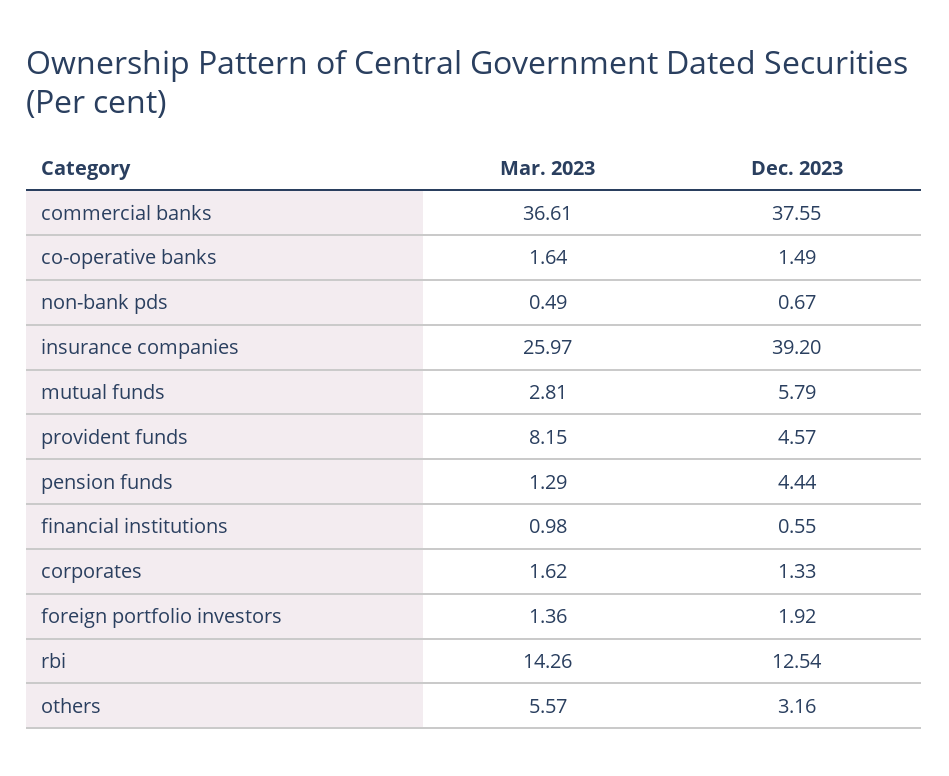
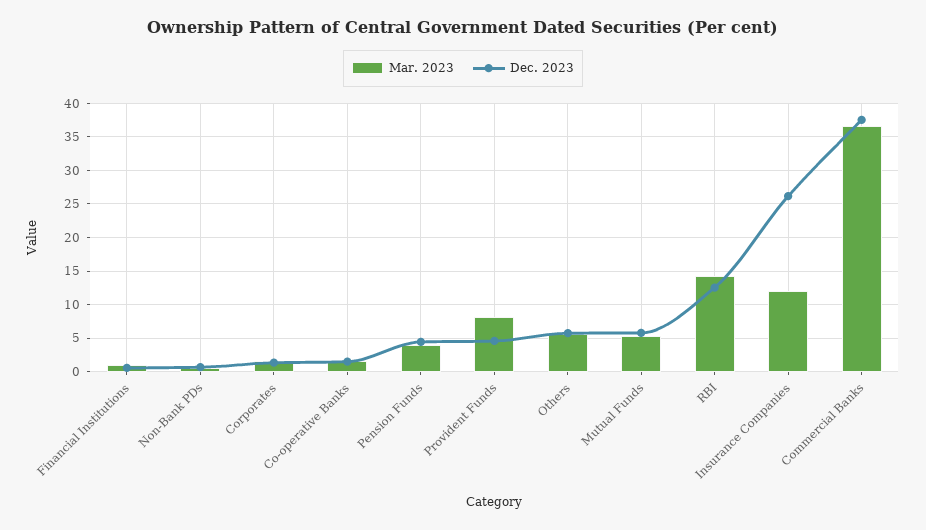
Mar. 2023, insurance companies: 25.97 -> 12
Dec. 2023, insurance companies: 39.2 -> 26
Mar. 2023, mutual funds: 2.81 -> 5
Mar. 2023, pension funds: 1.29 -> 4
Mar. 2023, foreign portfolio investors: 1.36 -> none
Dec. 2023, foreign portfolio investors: 1.92 -> none
Dec. 2023, others: 3.16 -> 6

